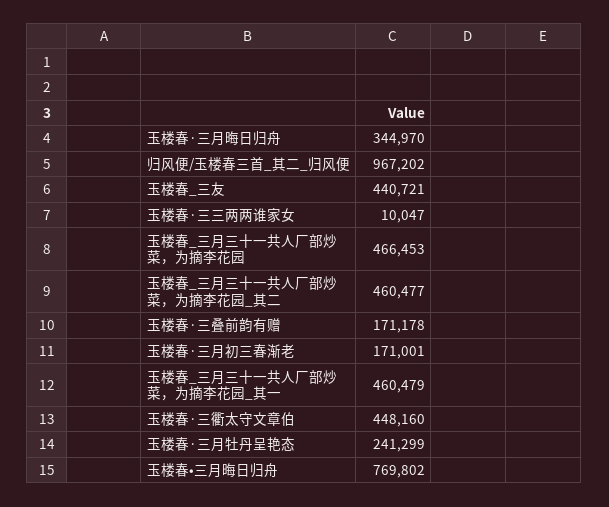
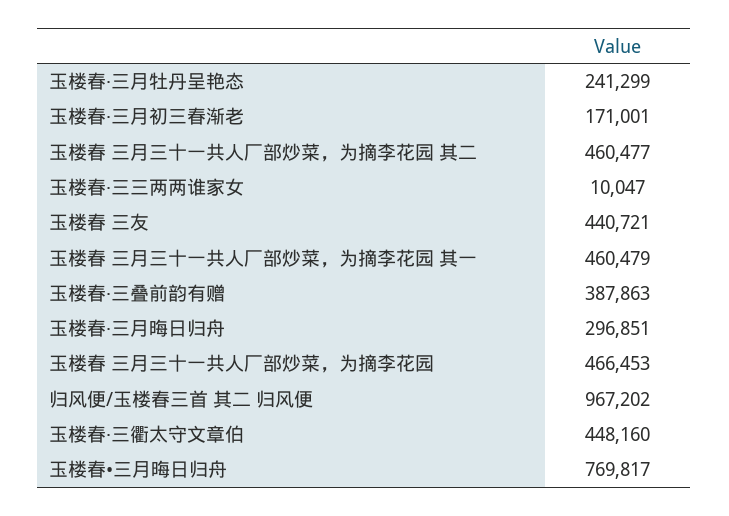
玉楼春·三月晦日归舟: 344970 -> 296851
玉楼春·三叠前韵有赠: 171178 -> 387863
玉楼春•三月晦日归舟: 769802 -> 769817

